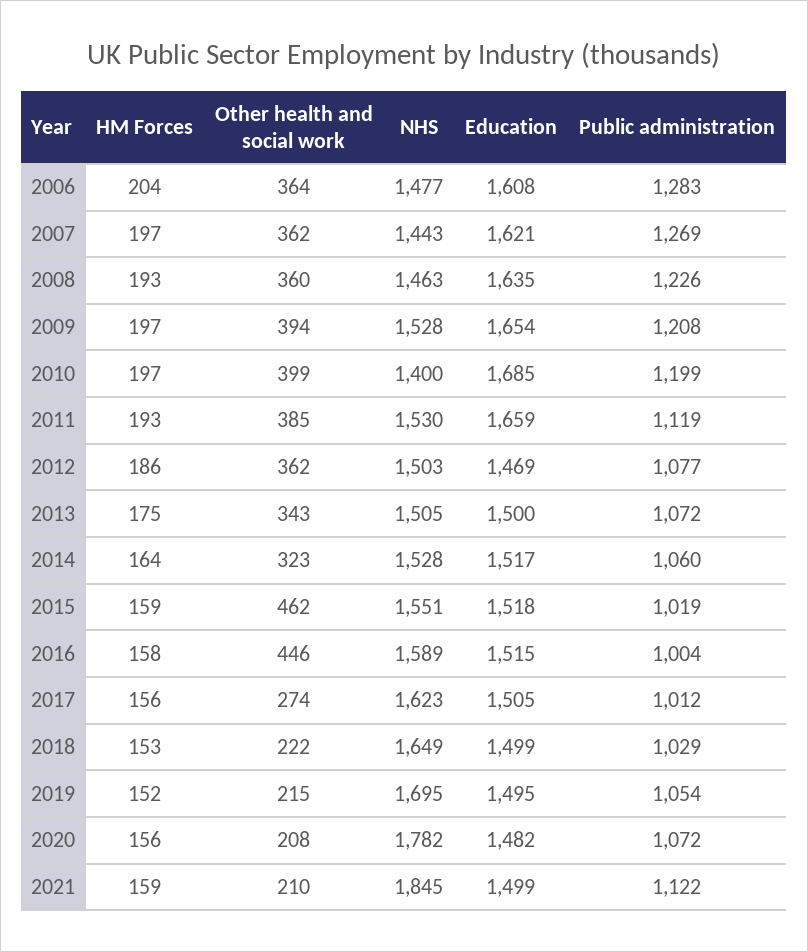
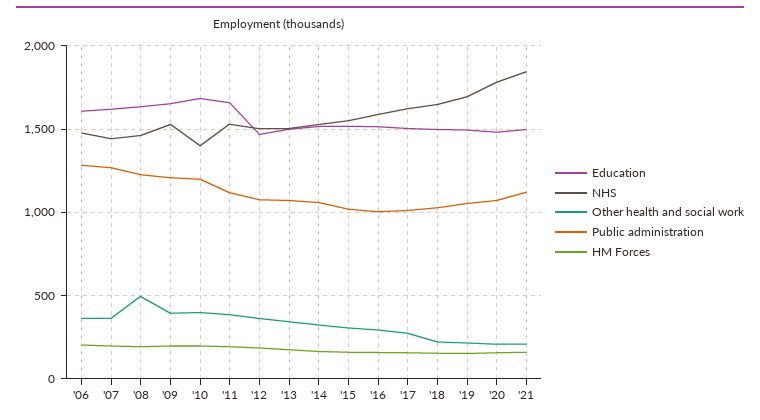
Other health and social work, 2008: 360 -> 500
Other health and social work, 2015: 462 -> 300
Other health and social work, 2016: 446 -> 300

